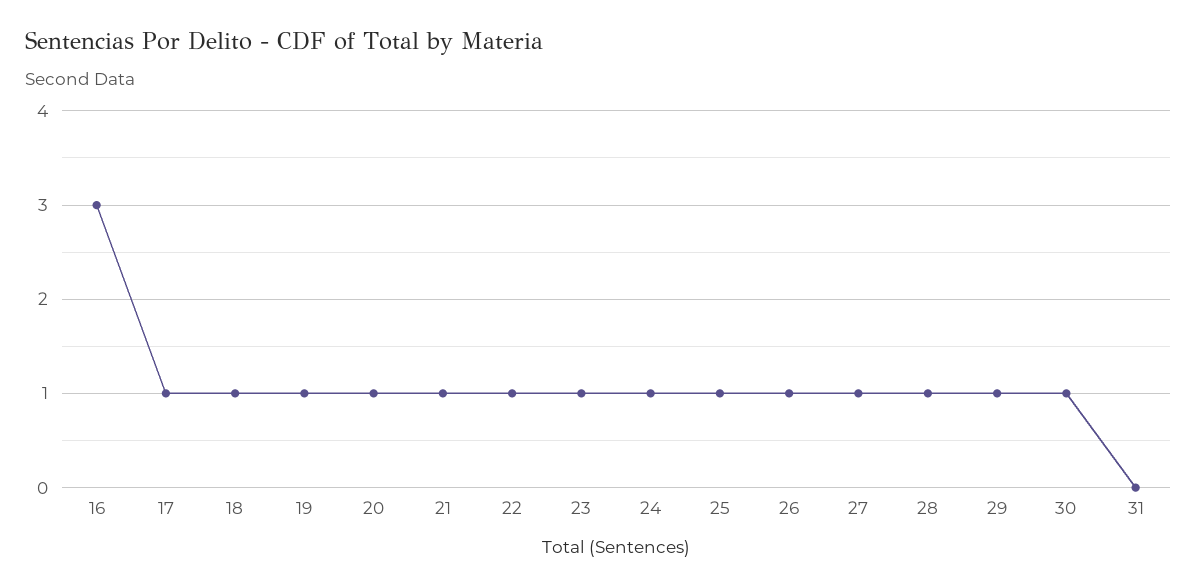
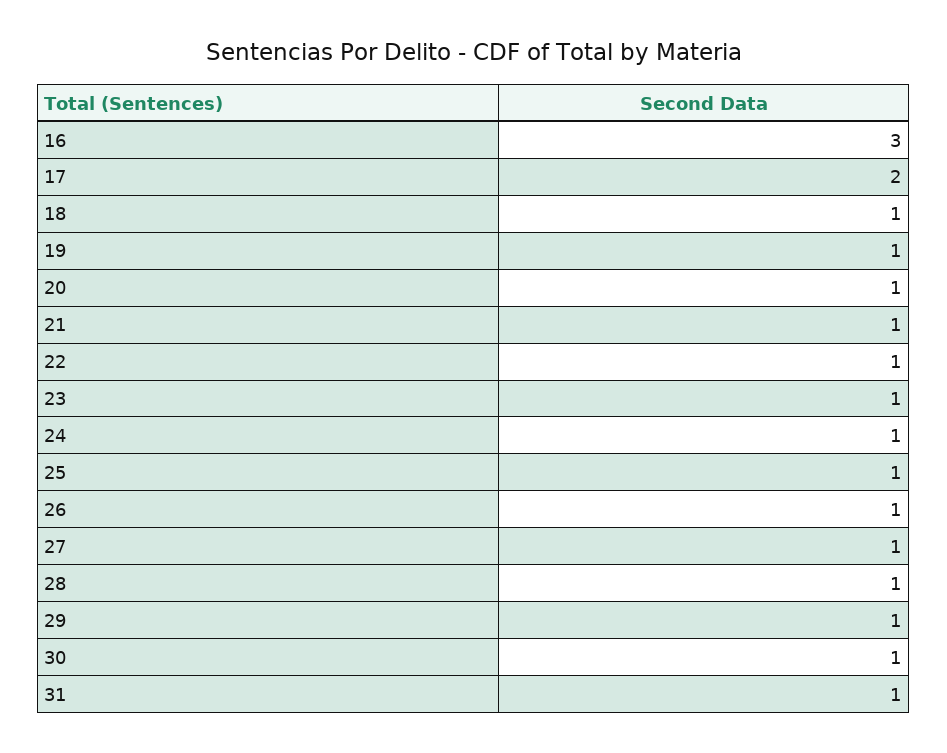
17: 1 -> 2
31: 0 -> 1

